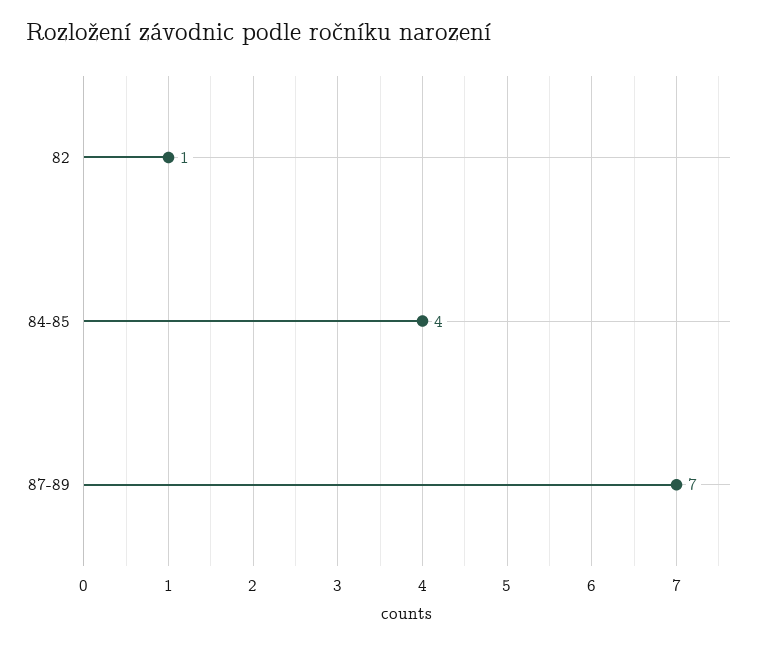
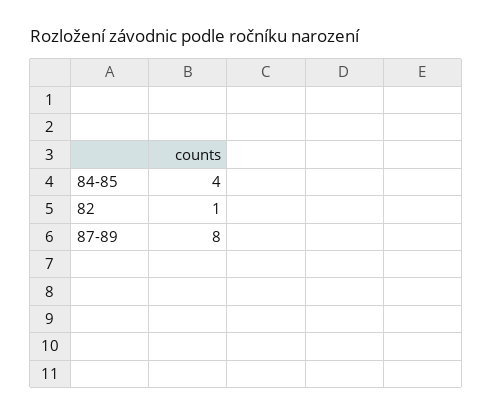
87-89: 7 -> 8

